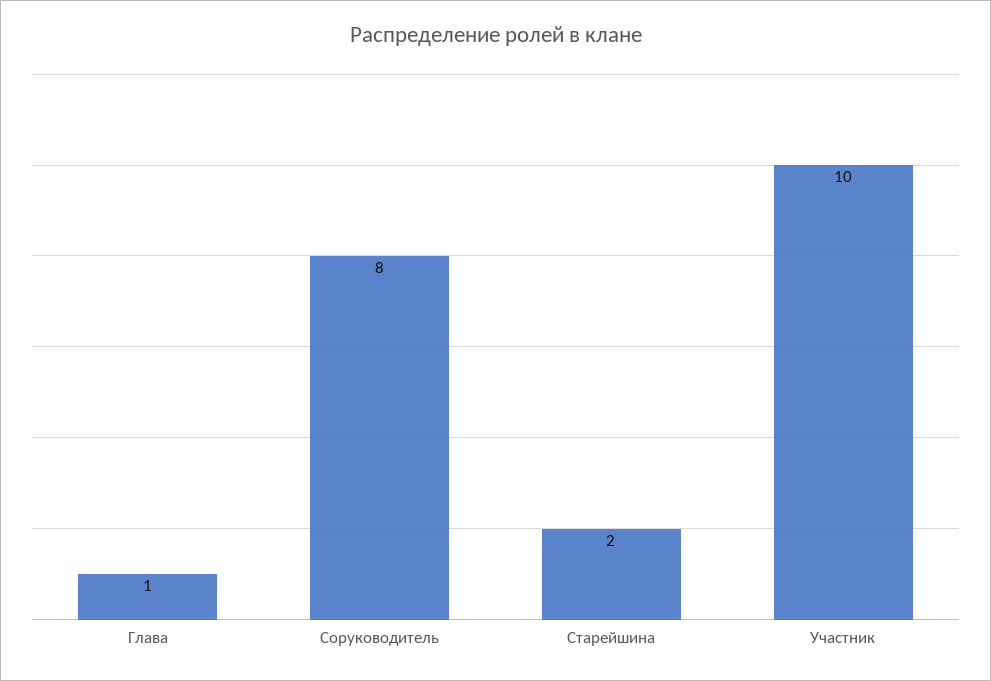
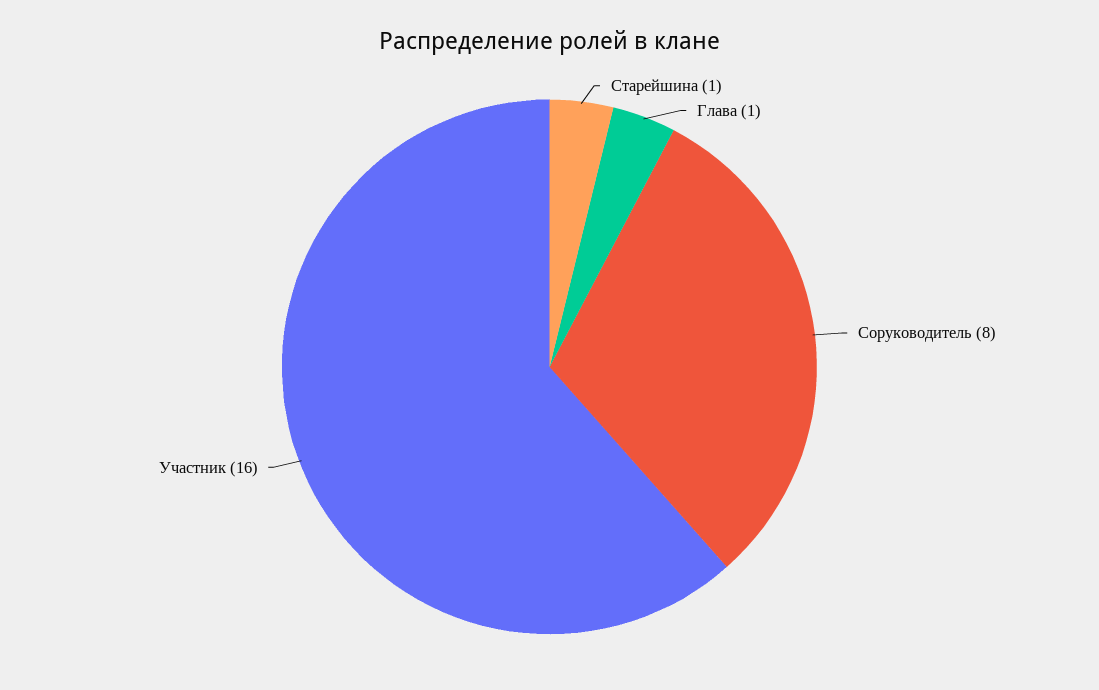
Старейшина: 2 -> 1
Участник: 10 -> 16

